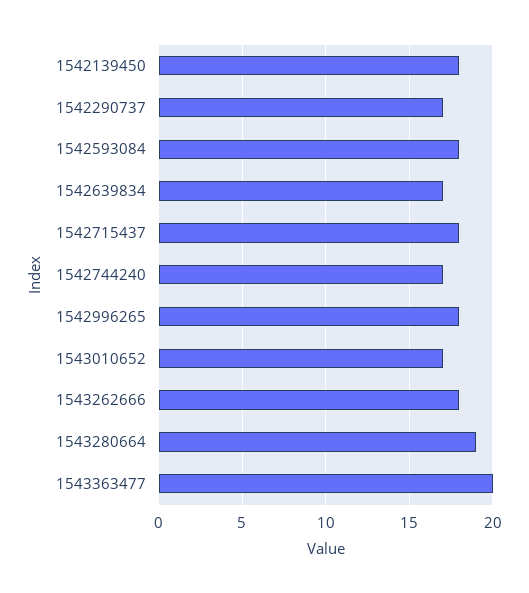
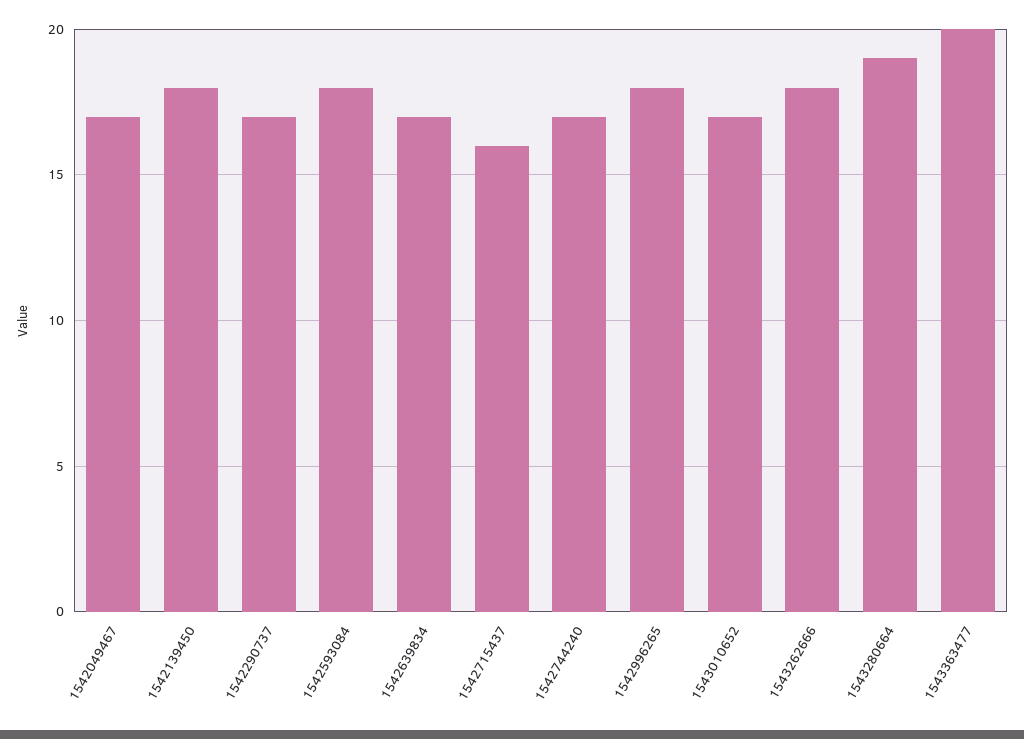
1542715437: 18 -> 16
1542049467: none -> 17

